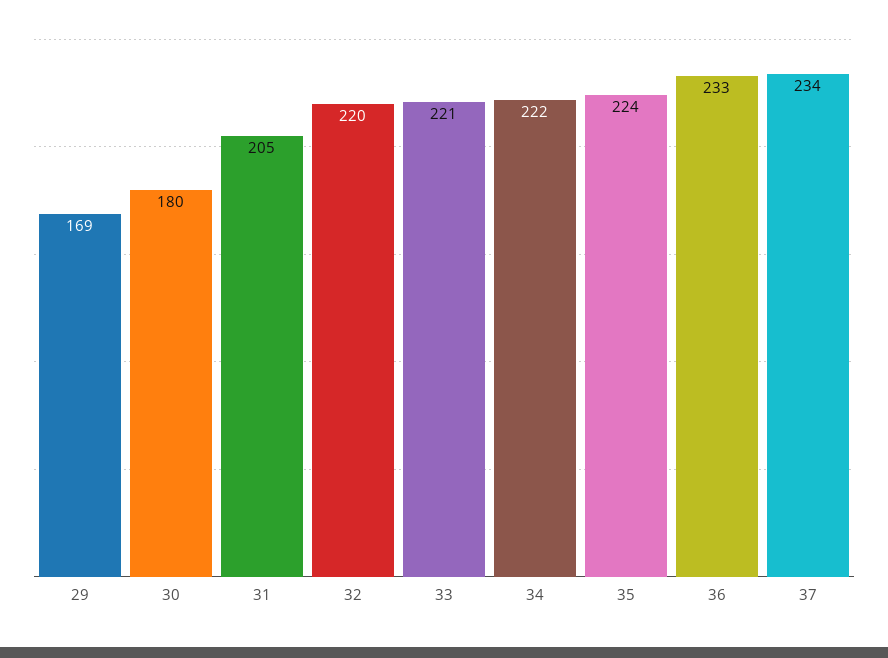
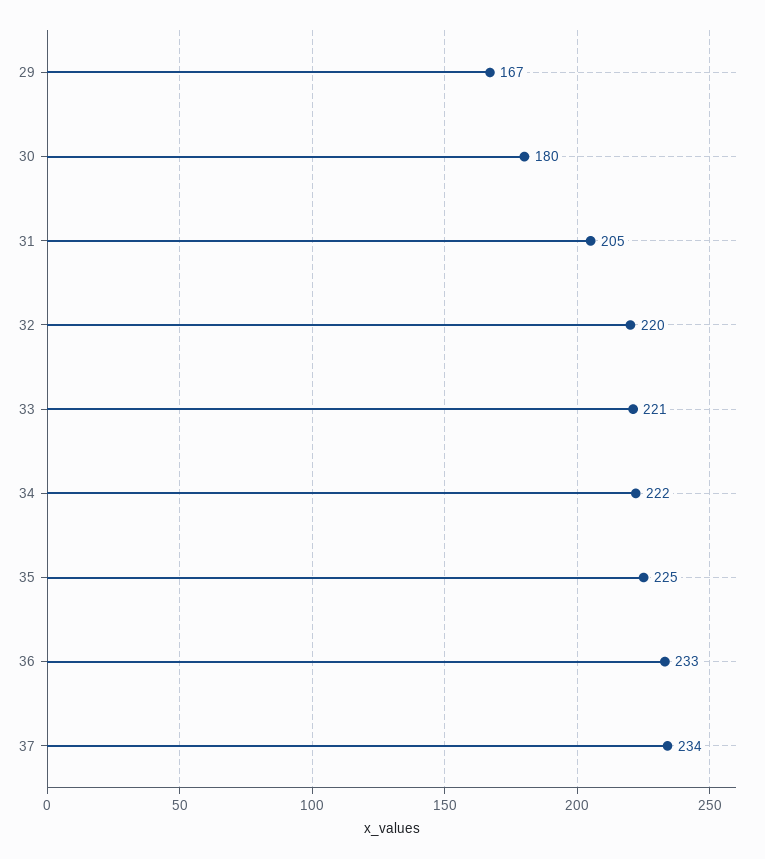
29: 169 -> 167
35: 224 -> 225

